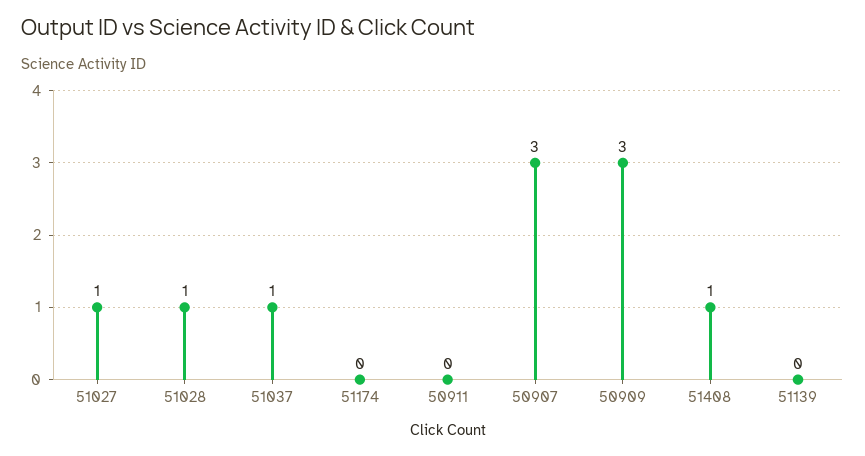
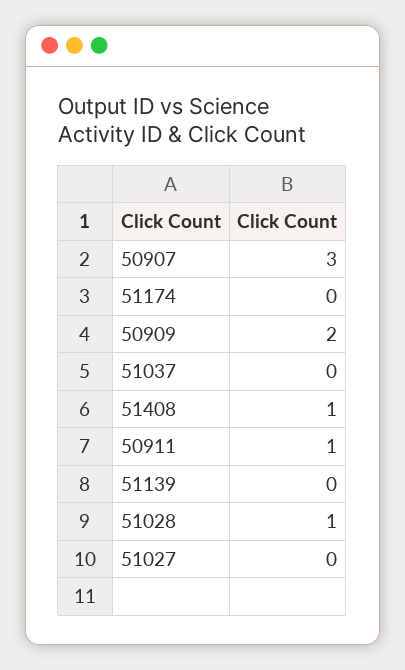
51027: 1 -> 0
51037: 1 -> 0
50911: 0 -> 1
50909: 3 -> 2

